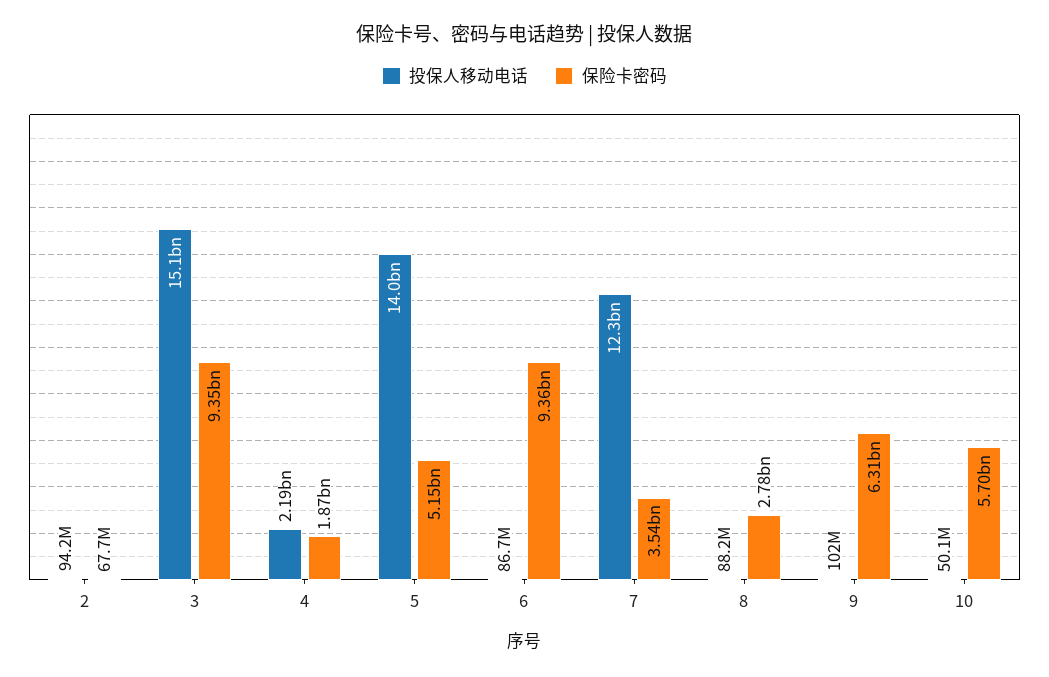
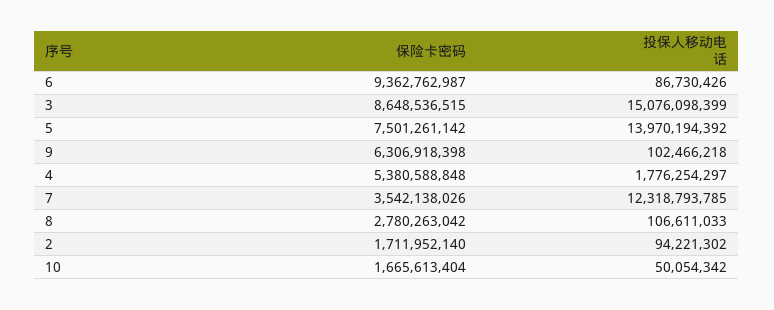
保险卡密码, 2: 67700000 -> 1711952140
保险卡密码, 3: 9350000000 -> 8648536515
投保人移动电话, 4: 2190000000 -> 1776254297
保险卡密码, 4: 1870000000 -> 5380588848
保险卡密码, 5: 5150000000 -> 7501261142
投保人移动电话, 8: 88200000 -> 106611033
保险卡密码, 10: 5700000000 -> 1665613404

